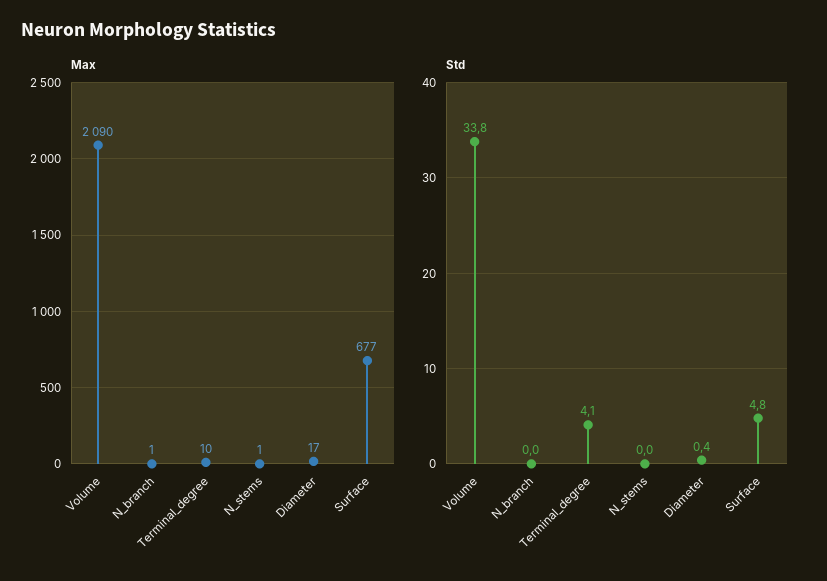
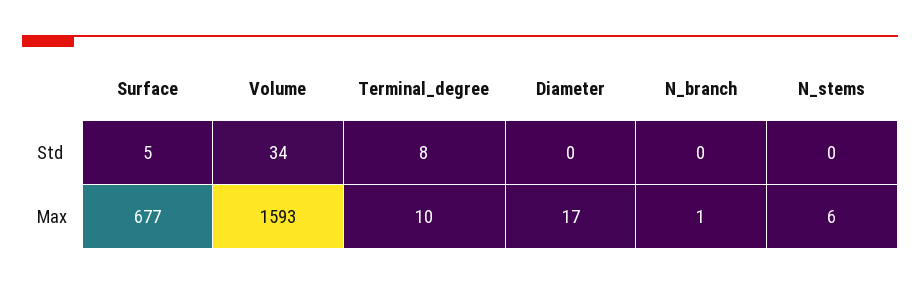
Max, Volume: 2090 -> 1593
Max, N_stems: 1 -> 6
Std, Terminal_degree: 4.1 -> 8

